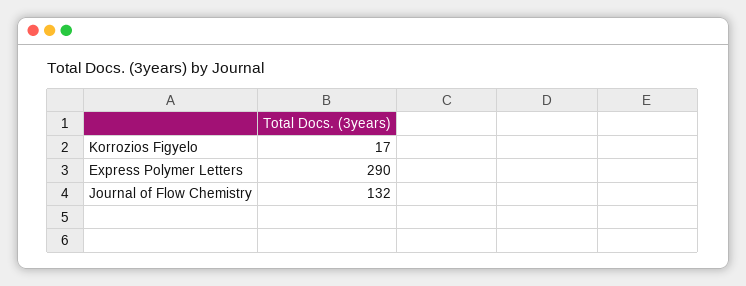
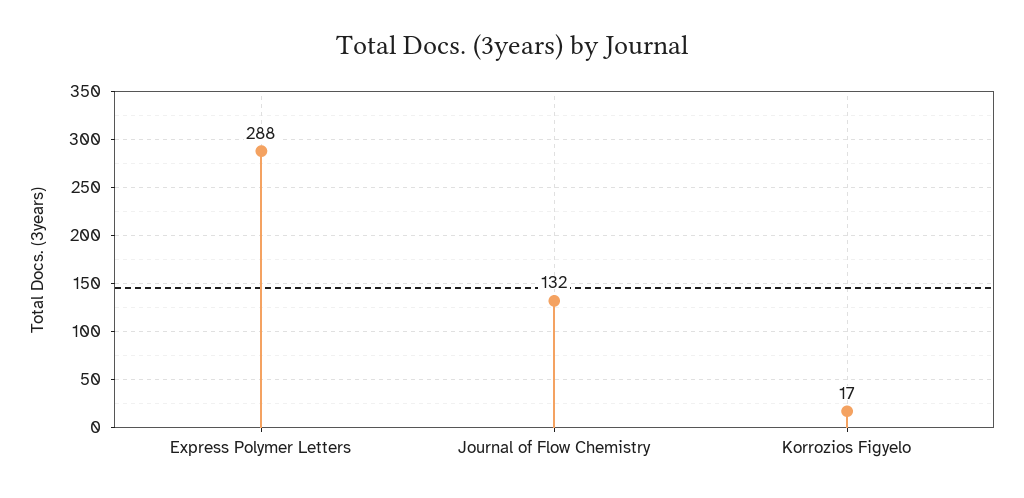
Express Polymer Letters: 290 -> 288

